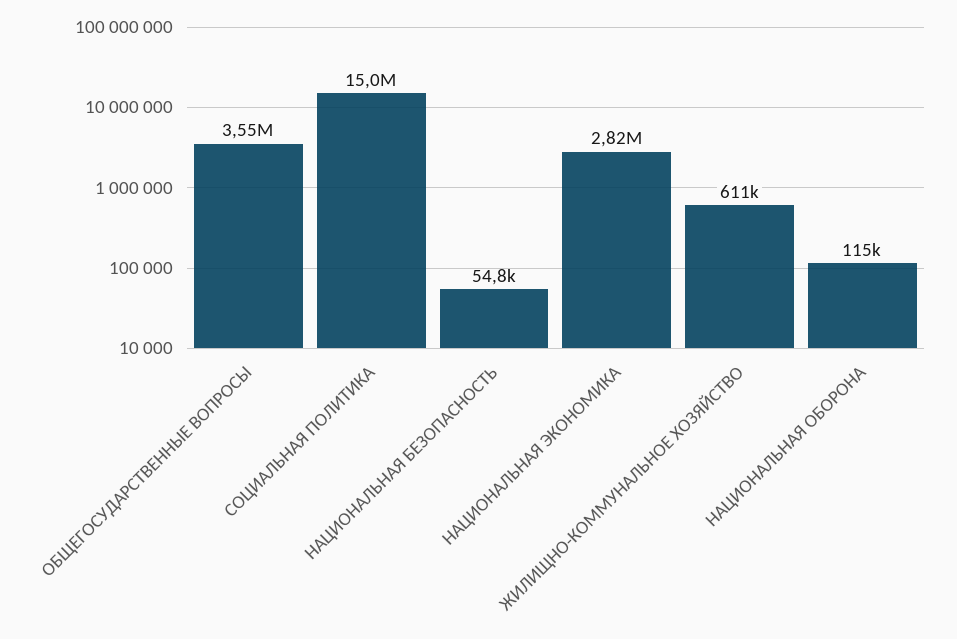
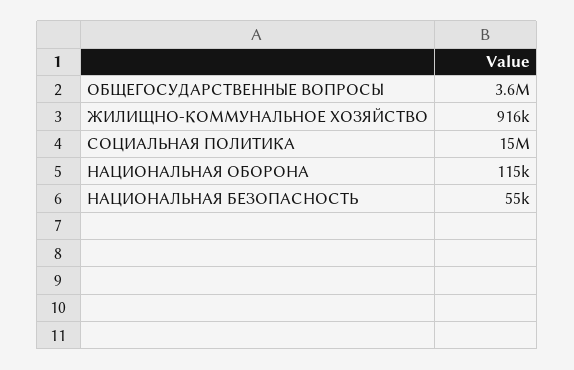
НАЦИОНАЛЬНАЯ ЭКОНОМИКА: 2820000 -> none
ЖИЛИЩНО-КОММУНАЛЬНОЕ ХОЗЯЙСТВО: 611000 -> 916000

